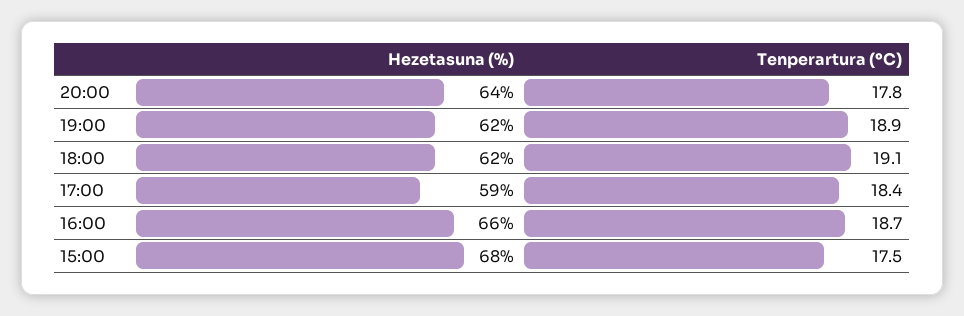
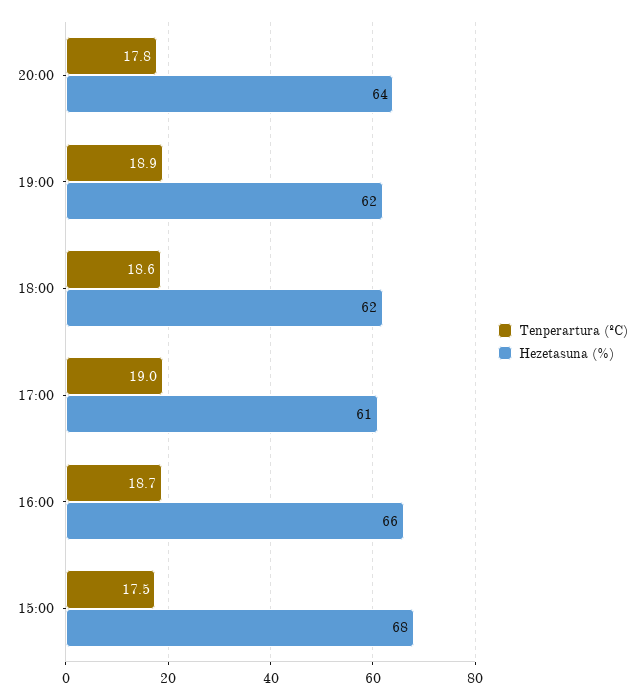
Tenperartura (ºC), 18:00: 19.1 -> 18.6
Hezetasuna (%), 17:00: 59 -> 61
Tenperartura (ºC), 17:00: 18.4 -> 19

